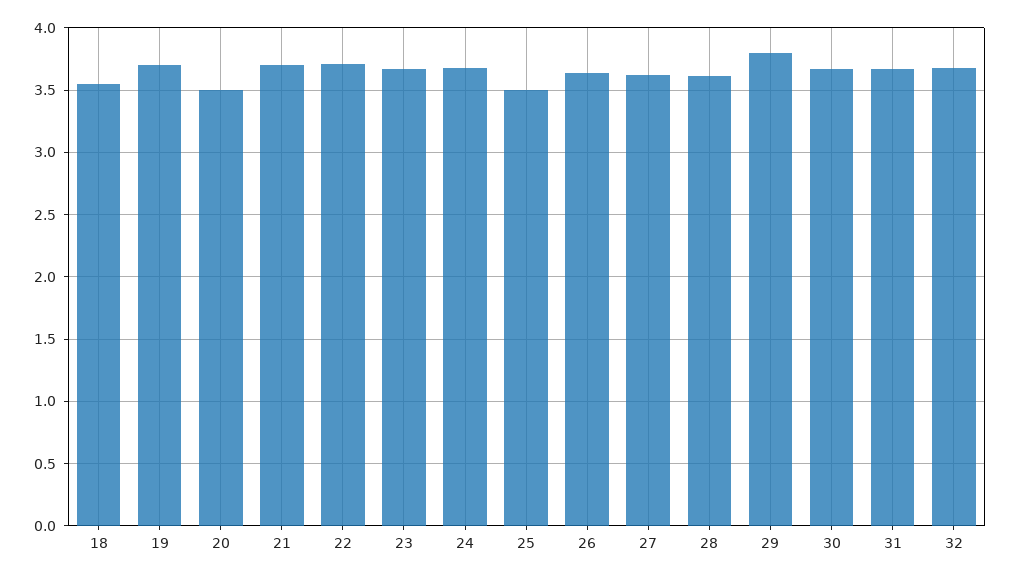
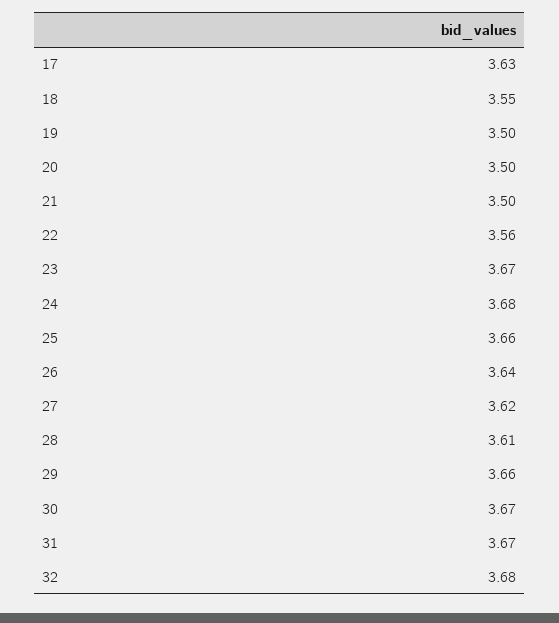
19: 3.7 -> 3.5
21: 3.7 -> 3.5
22: 3.7 -> 3.56
25: 3.5 -> 3.66
29: 3.8 -> 3.66
17: none -> 3.63

